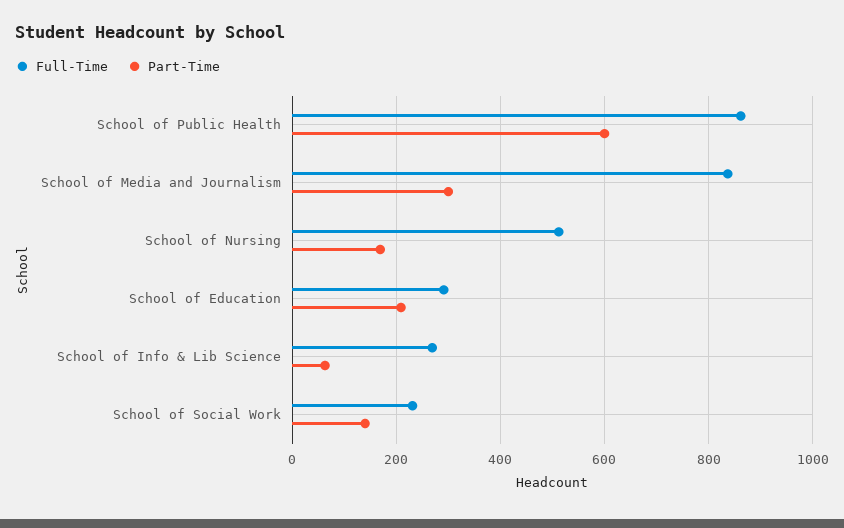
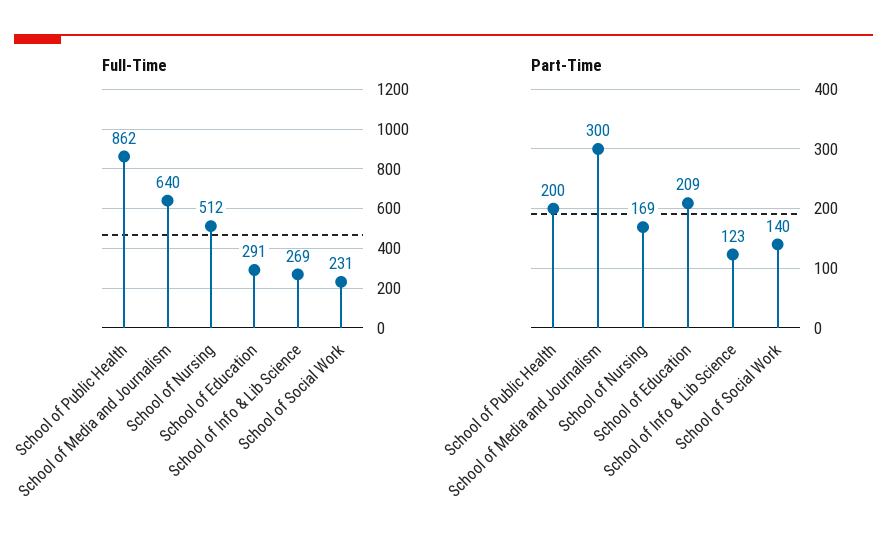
Part-Time, School of Public Health: 600 -> 200
Full-Time, School of Media and Journalism: 840 -> 640
Part-Time, School of Info & Lib Science: 60 -> 123

